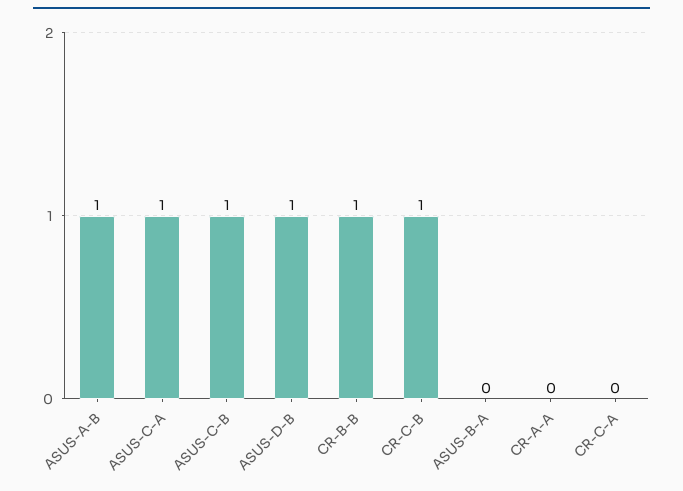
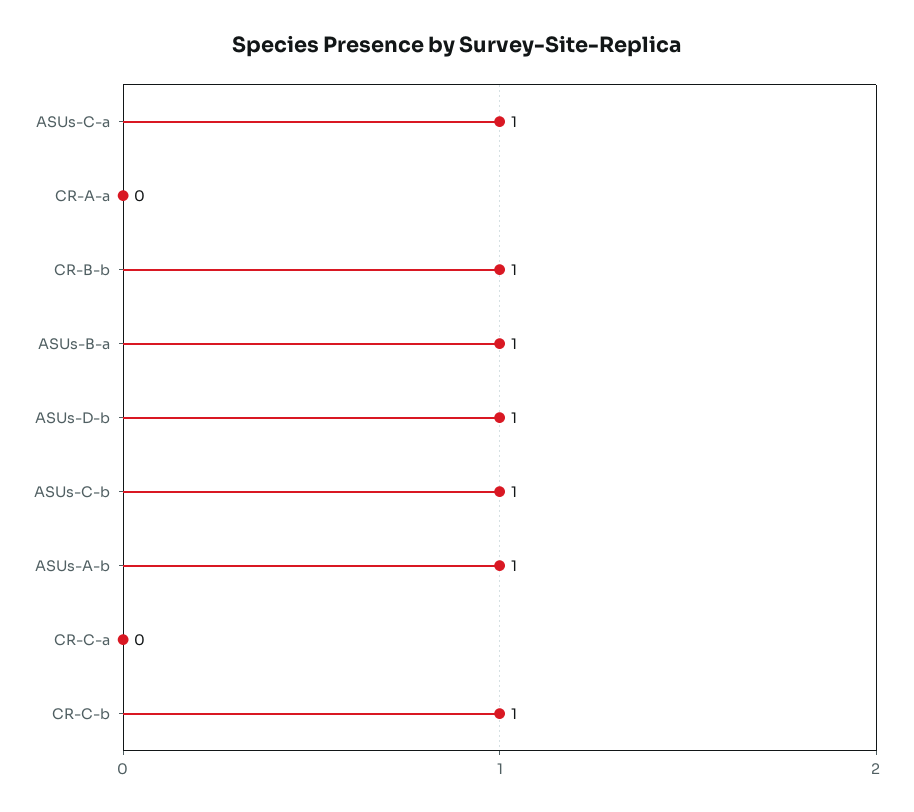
ASUS-B-A: 0 -> 1

